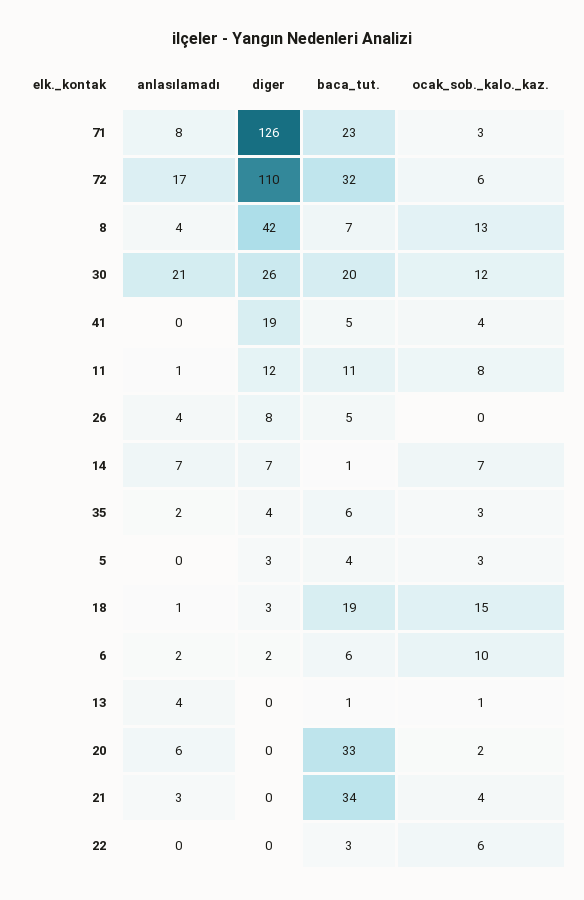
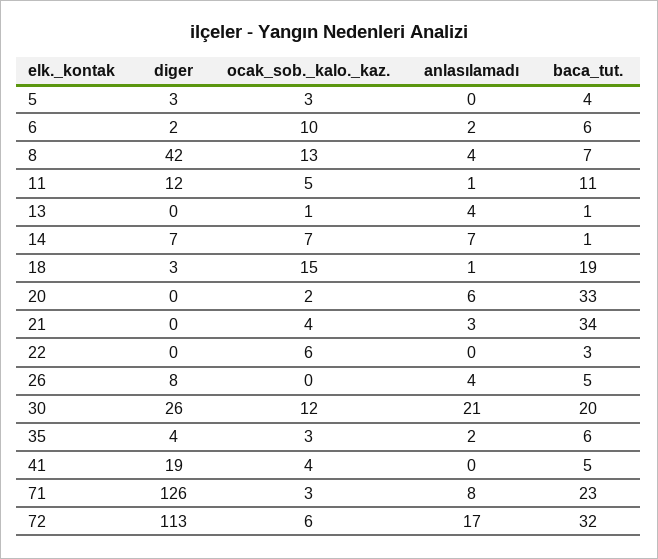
diger, 72: 110 -> 113
ocak_sob._kalo._kaz., 11: 8 -> 5

